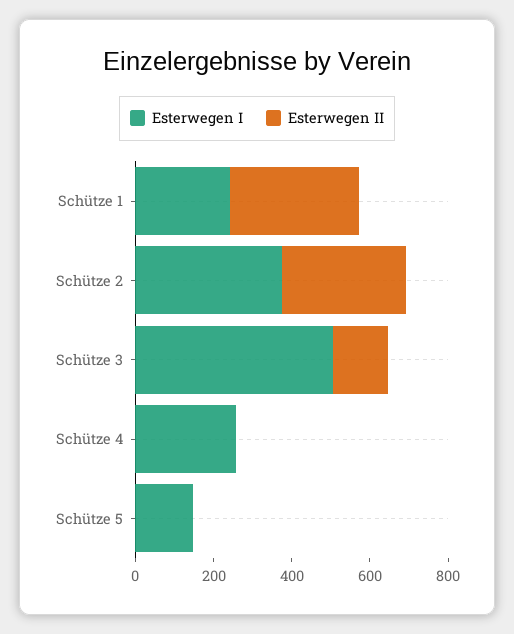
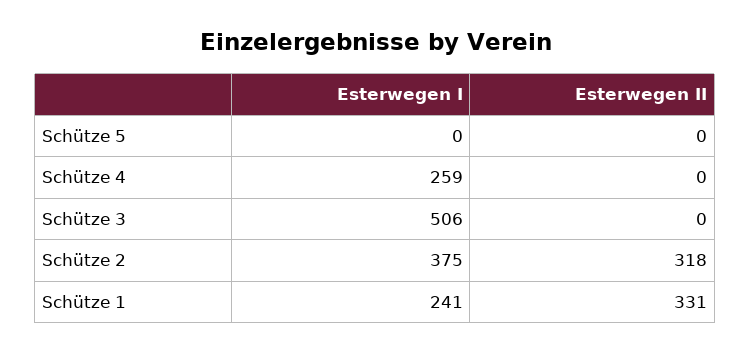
Esterwegen II, Schütze 3: 150 -> 0
Esterwegen I, Schütze 5: 150 -> 0

